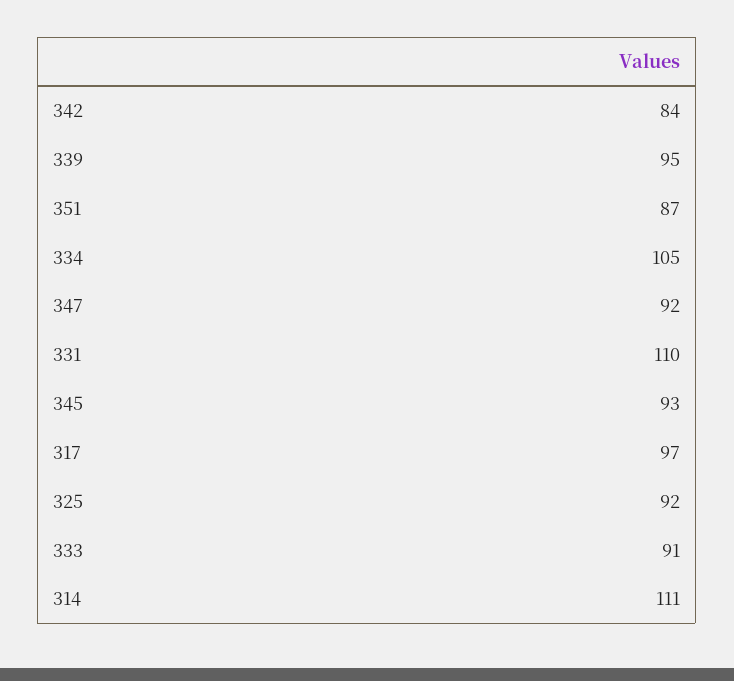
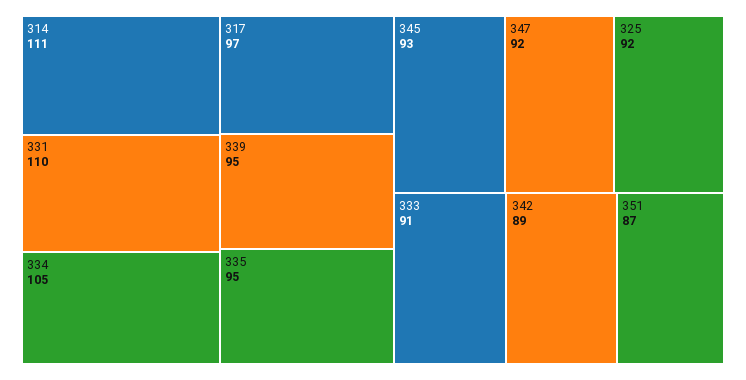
342: 84 -> 89
335: none -> 95

